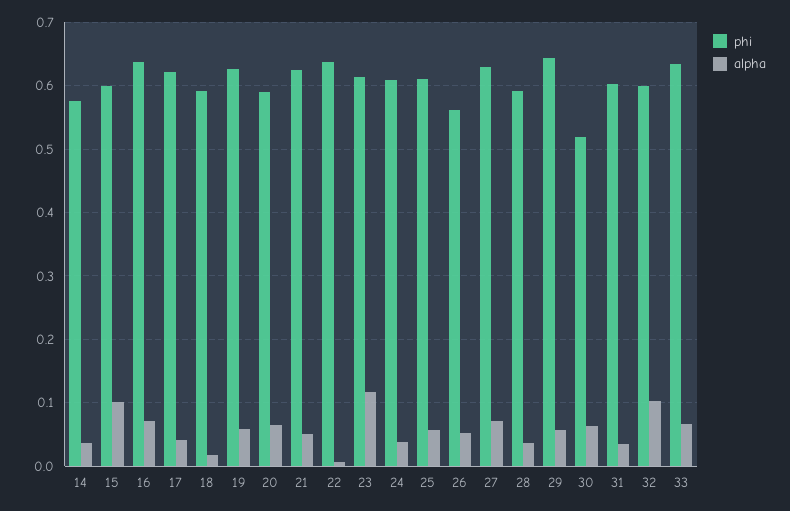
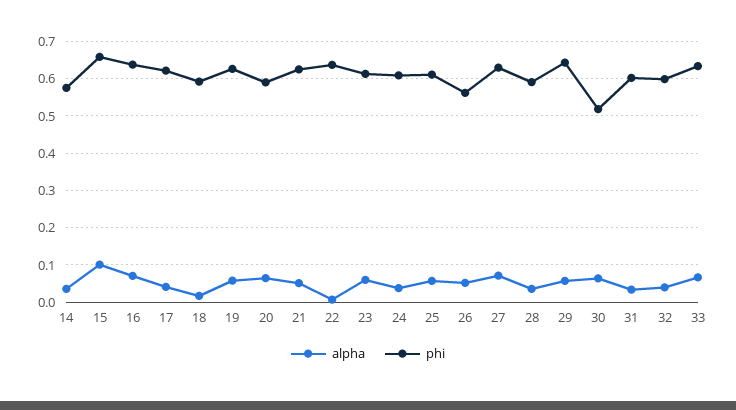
phi, 15: 0.6 -> 0.66
alpha, 23: 0.12 -> 0.06
alpha, 32: 0.1 -> 0.04

